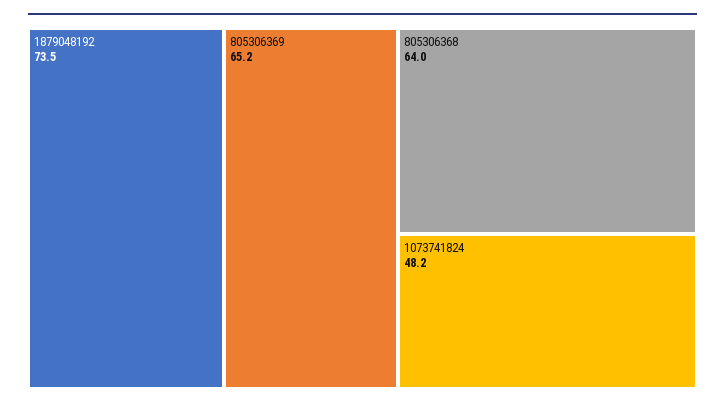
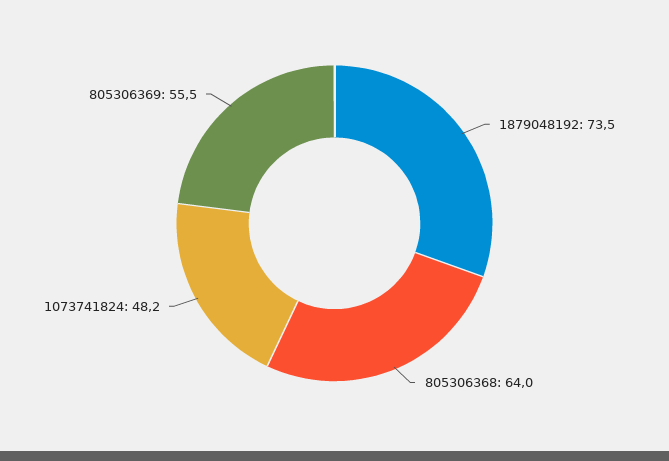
805306369: 65.2 -> 55.5

